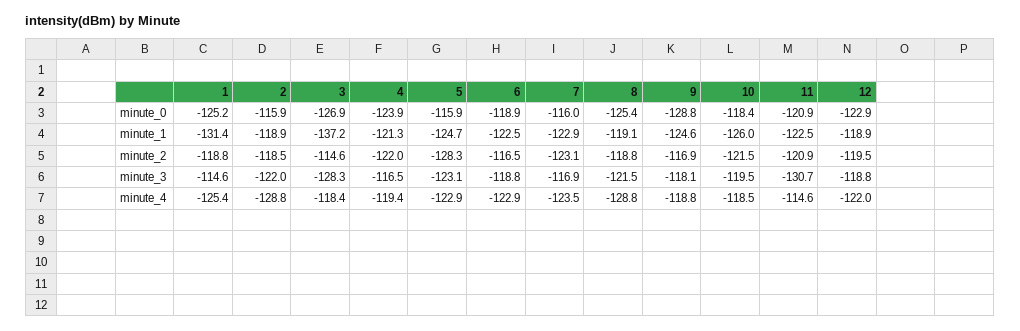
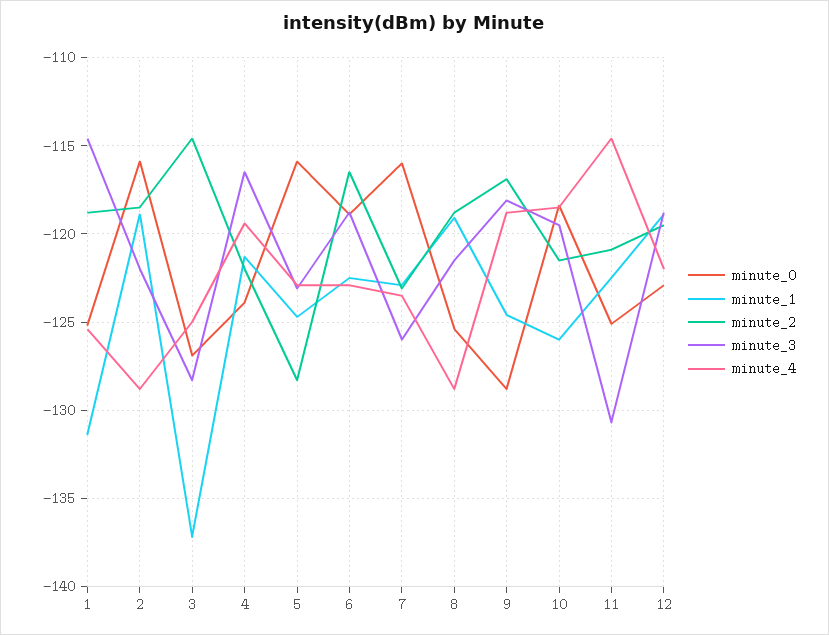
minute_0, 11: -120.9 -> -125
minute_3, 7: -116.9 -> -126
minute_4, 3: -118.4 -> -125

